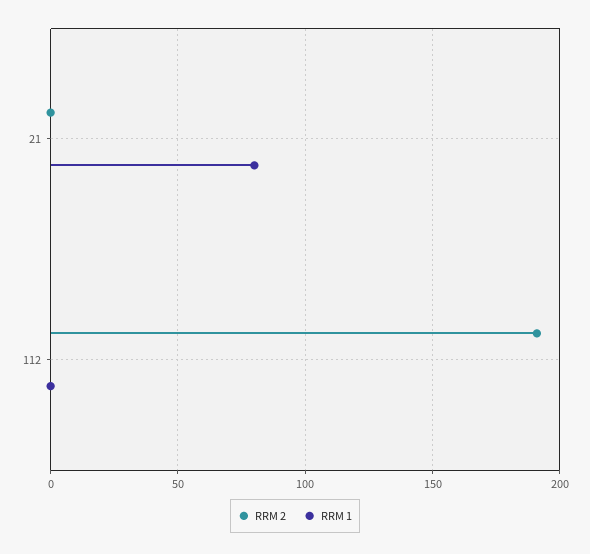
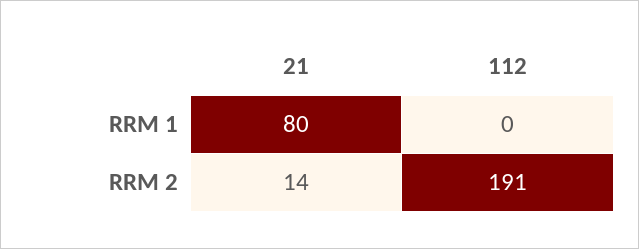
RRM 2, 21: 0 -> 14

